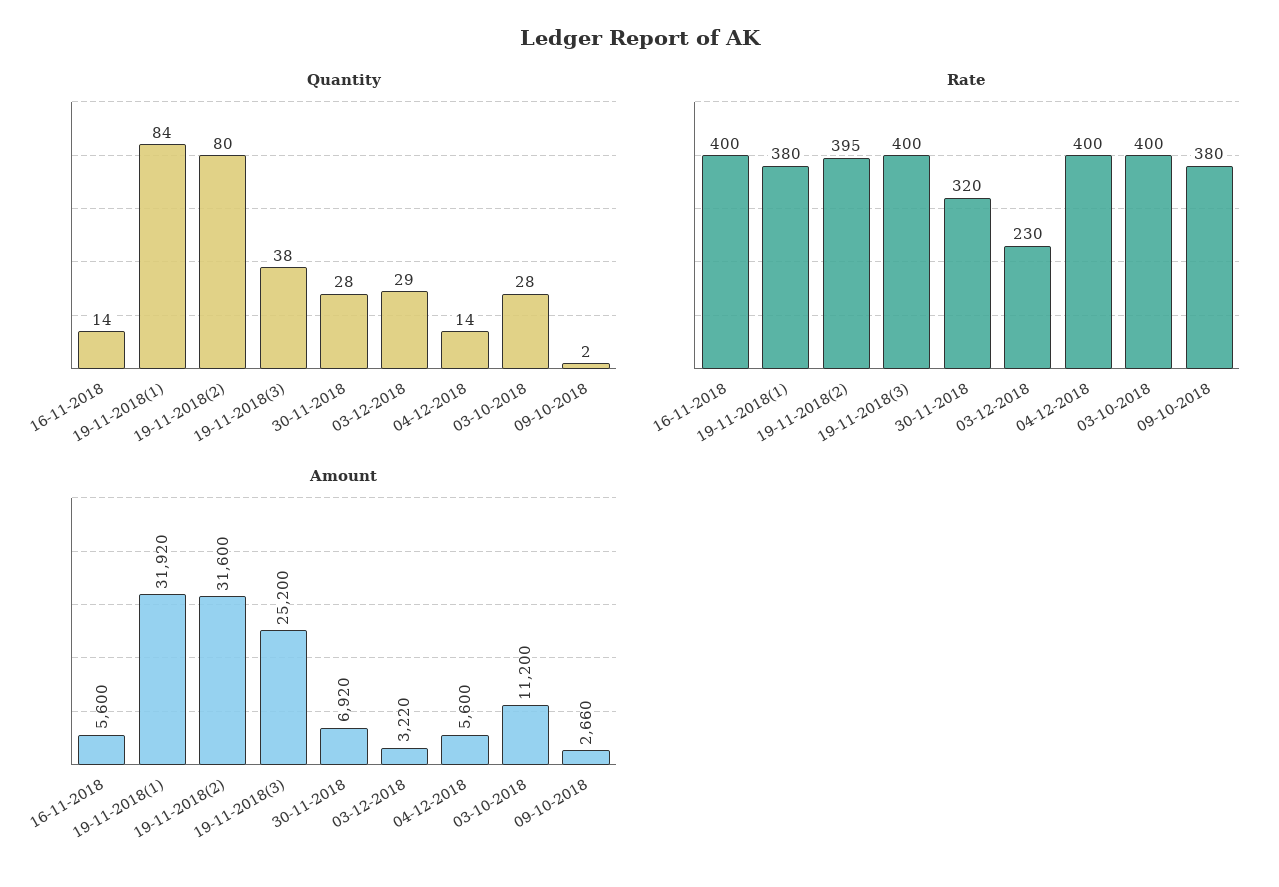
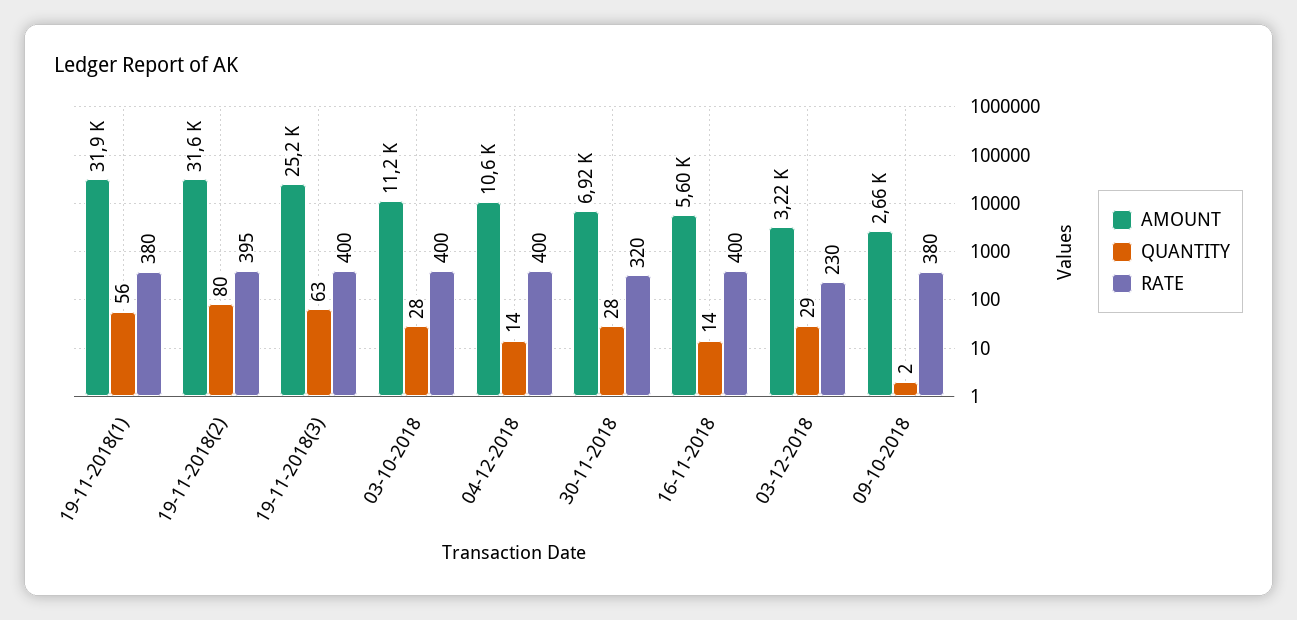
Quantity, 19-11-2018(1): 84 -> 56
Quantity, 19-11-2018(3): 38 -> 63
Amount, 04-12-2018: 5600 -> 10600

